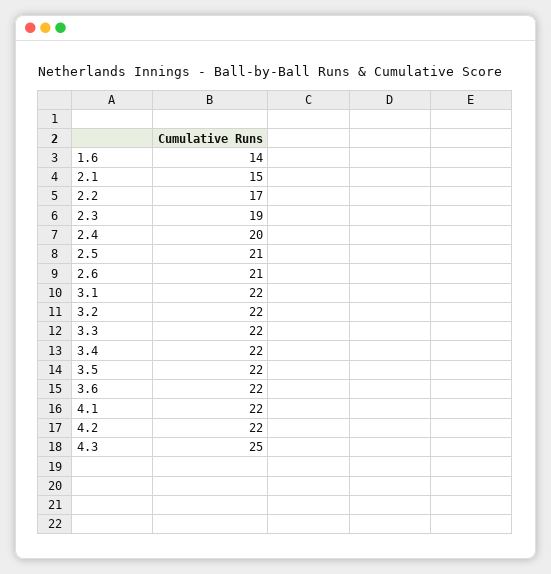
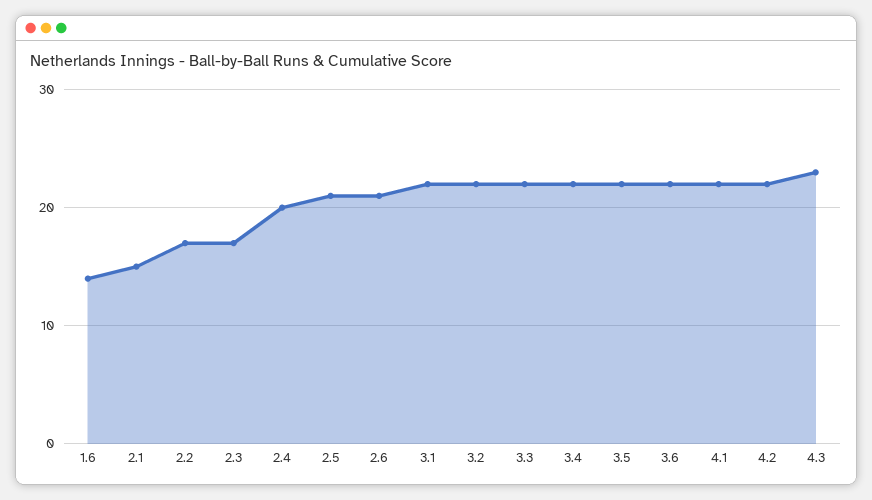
2.3: 19 -> 17
4.3: 25 -> 23

